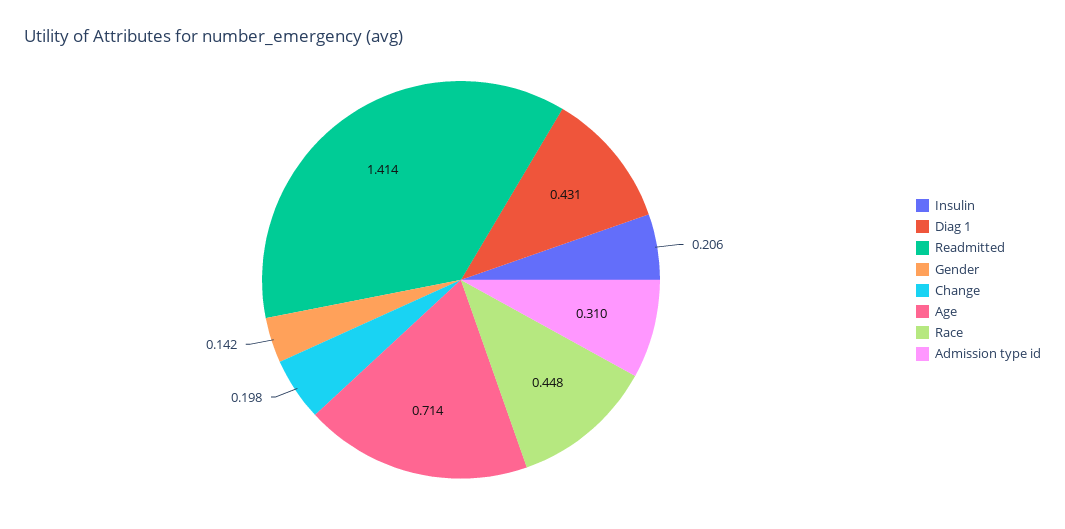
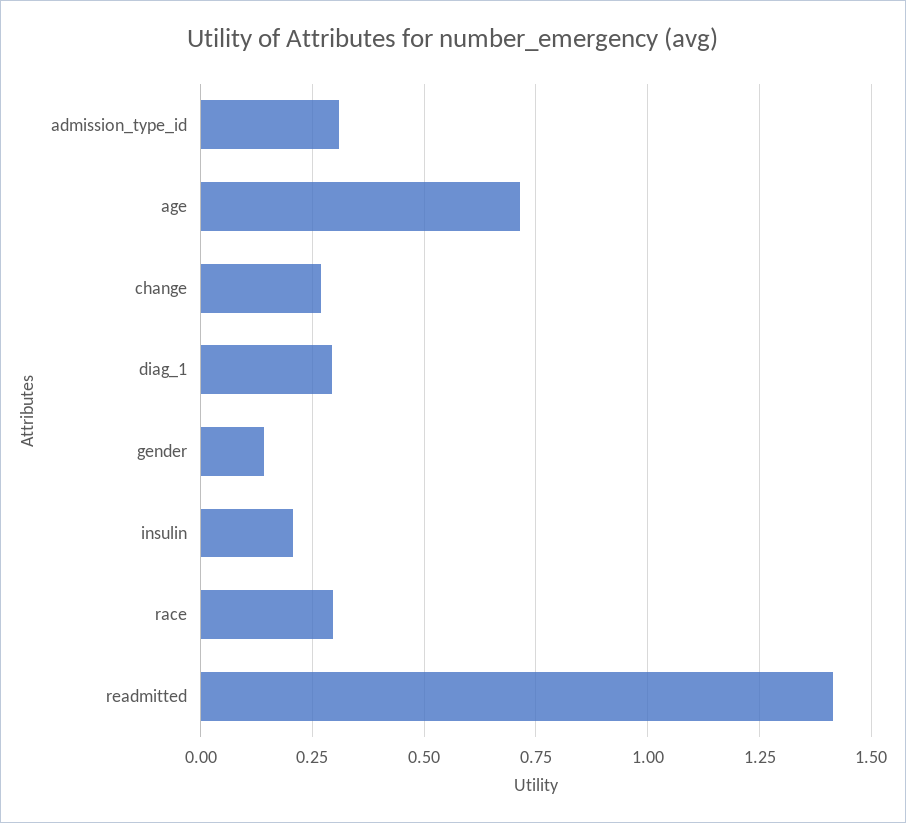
Diag 1: 0.431 -> 0.3
Change: 0.198 -> 0.275
Race: 0.448 -> 0.3

